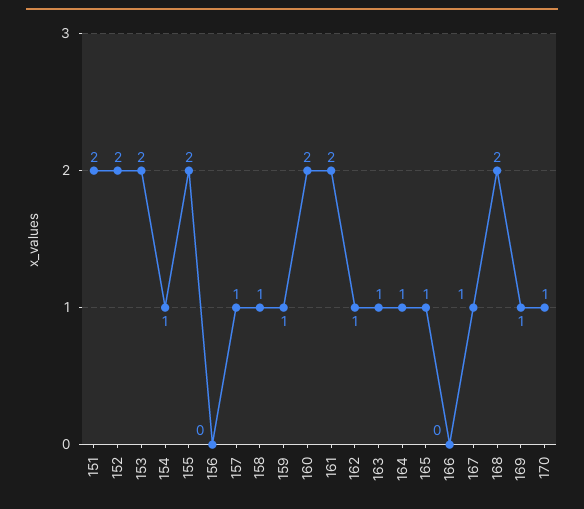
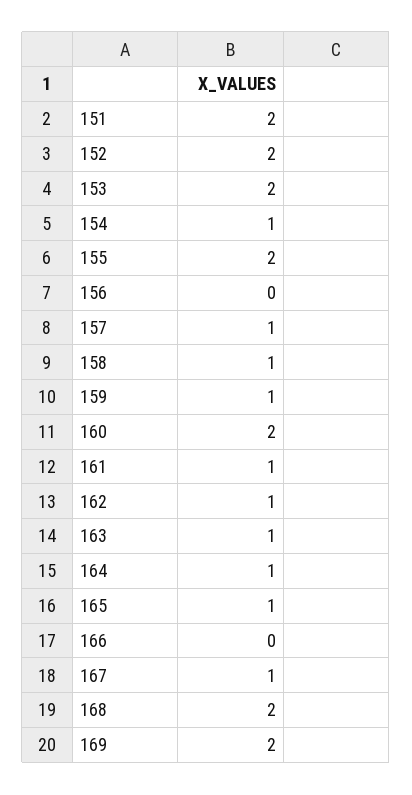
161: 2 -> 1
169: 1 -> 2
170: 1 -> none

